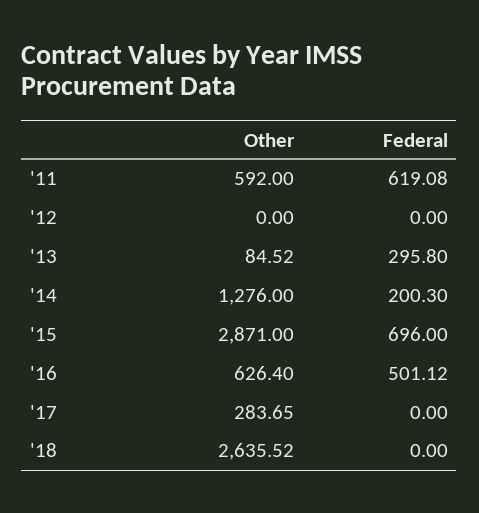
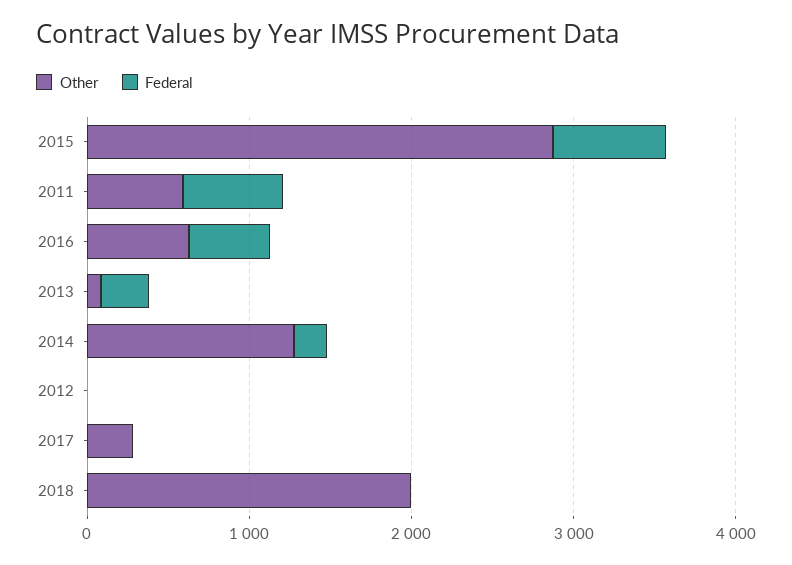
Other, '18: 2635.52 -> 2000

